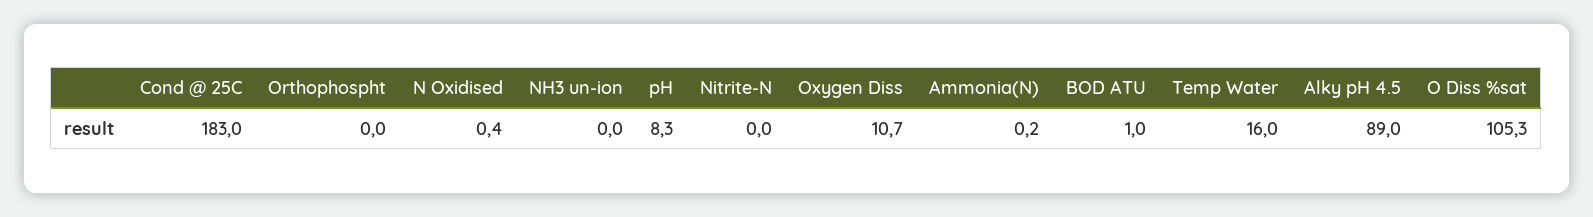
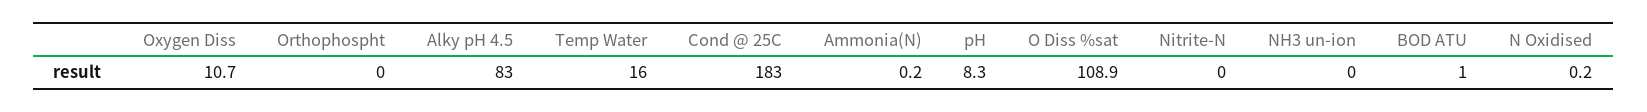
N Oxidised: 0.4 -> 0.2
Alky pH 4.5: 89 -> 83
O Diss %sat: 105.3 -> 108.9

